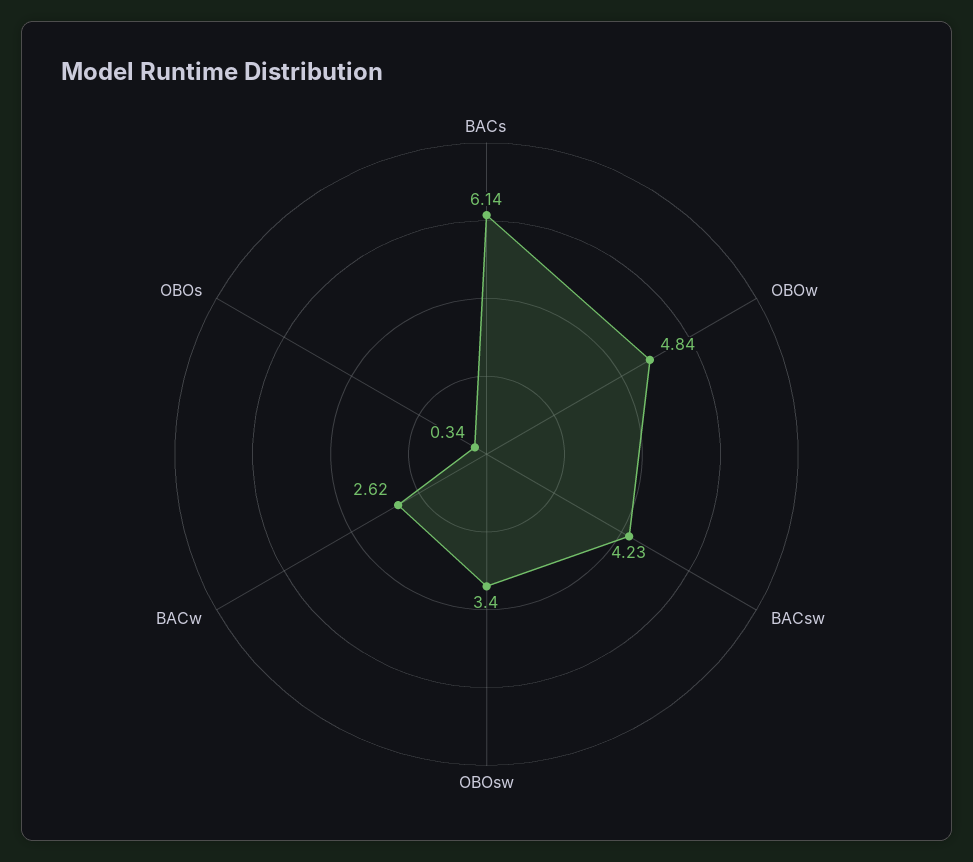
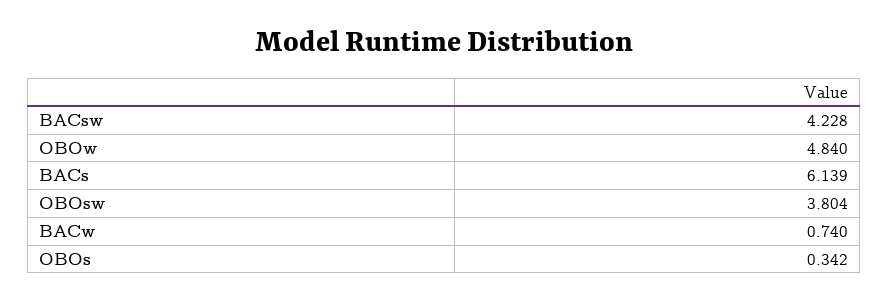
OBOsw: 3.4 -> 3.804
BACw: 2.62 -> 0.74

